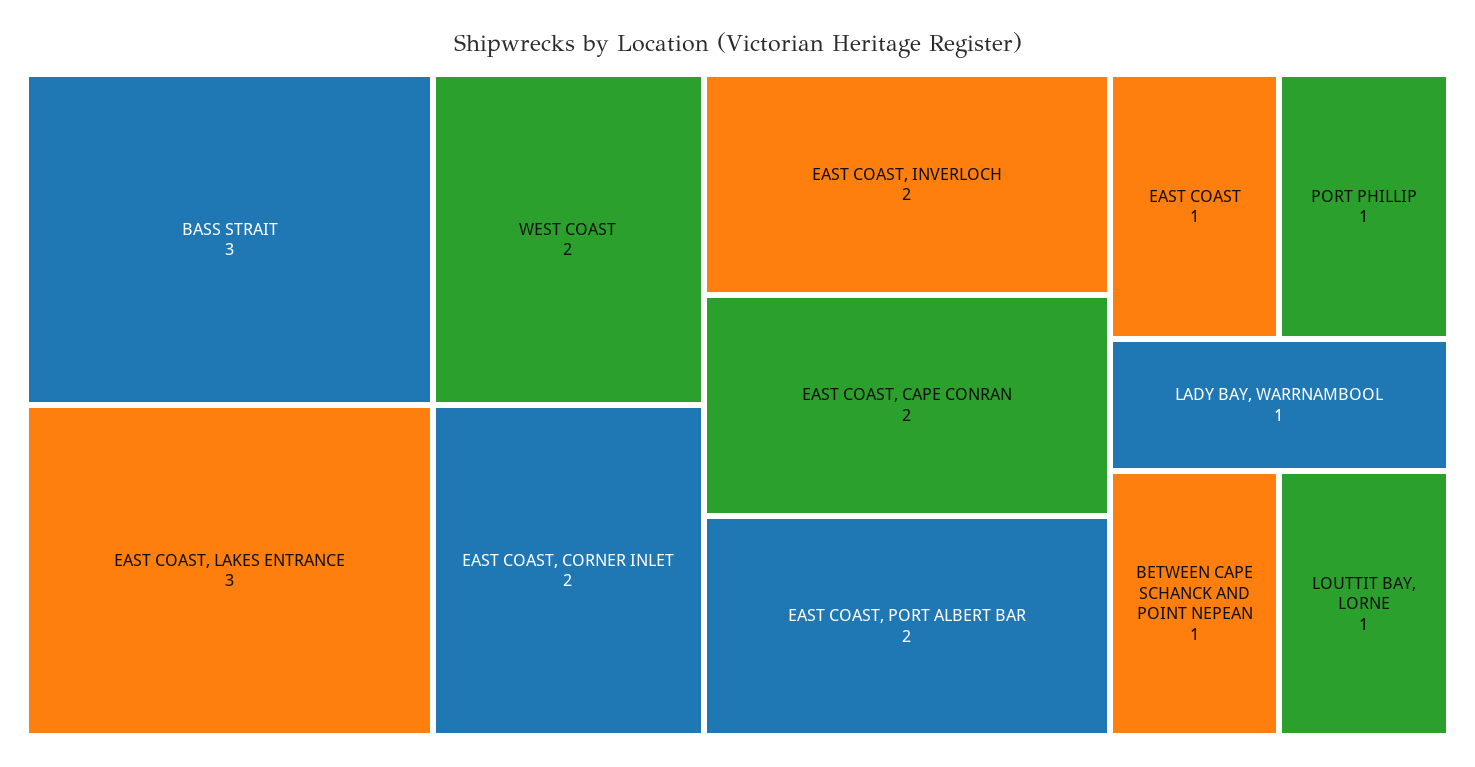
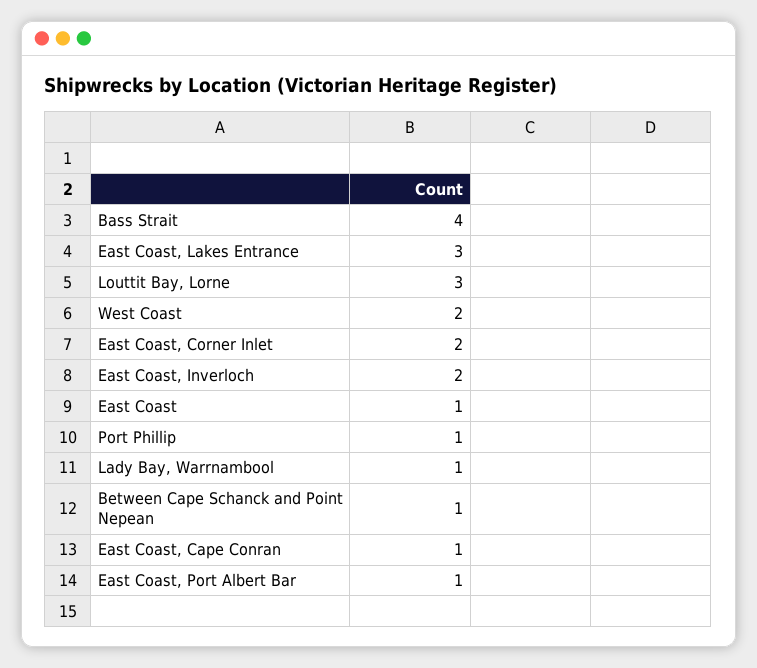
BASS STRAIT: 3 -> 4
EAST COAST, CAPE CONRAN: 2 -> 1
EAST COAST, PORT ALBERT BAR: 2 -> 1
LOUTTIT BAY, LORNE: 1 -> 3

